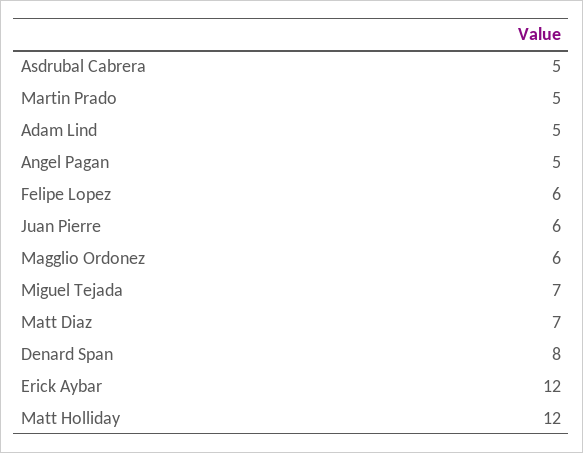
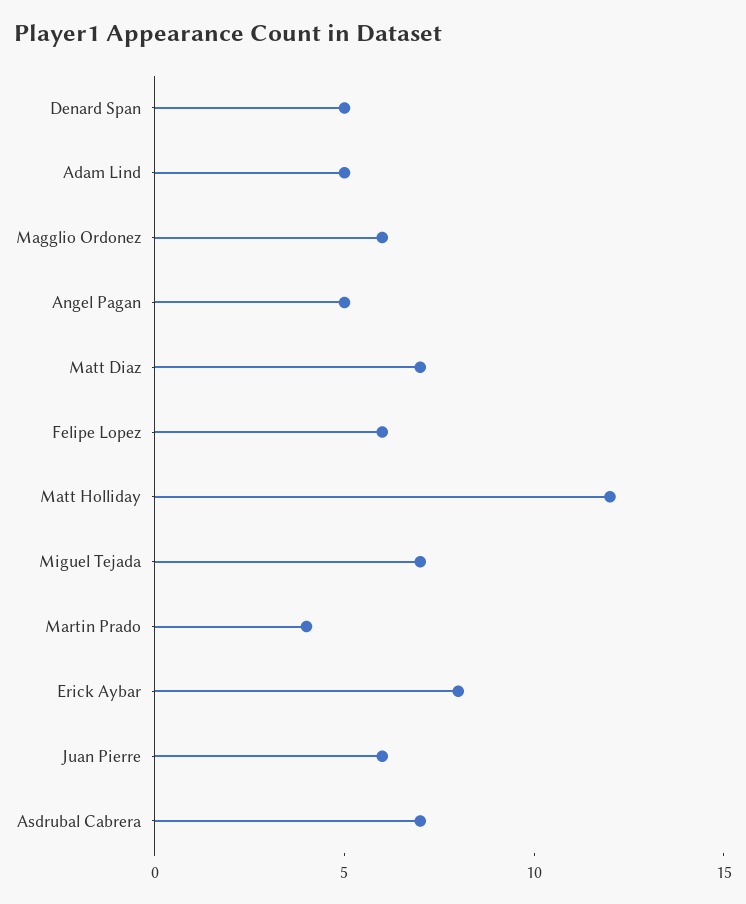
Asdrubal Cabrera: 5 -> 7
Martin Prado: 5 -> 4
Denard Span: 8 -> 5
Erick Aybar: 12 -> 8

